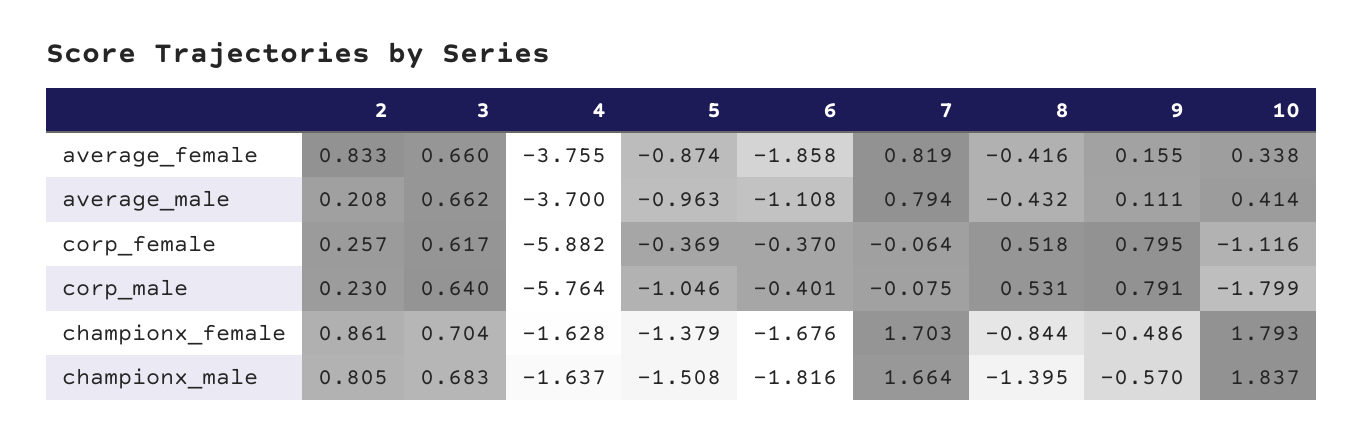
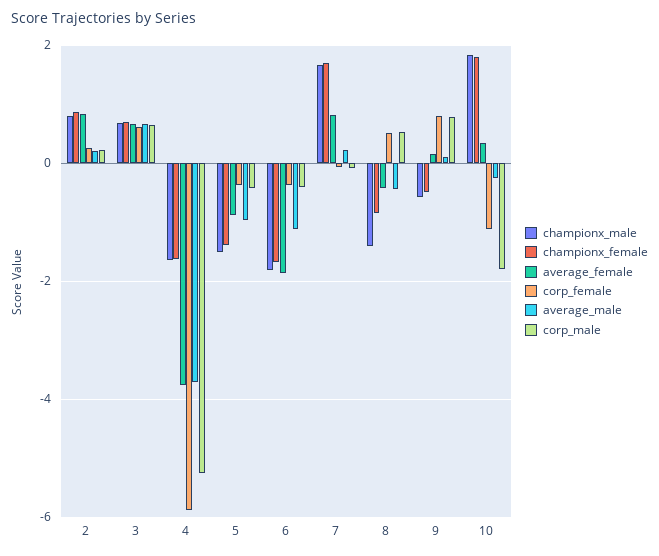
average_male, 7: 0.794 -> 0.2
average_male, 10: 0.414 -> -0.2
corp_male, 4: -5.764 -> -5.2
corp_male, 5: -1.046 -> -0.4

